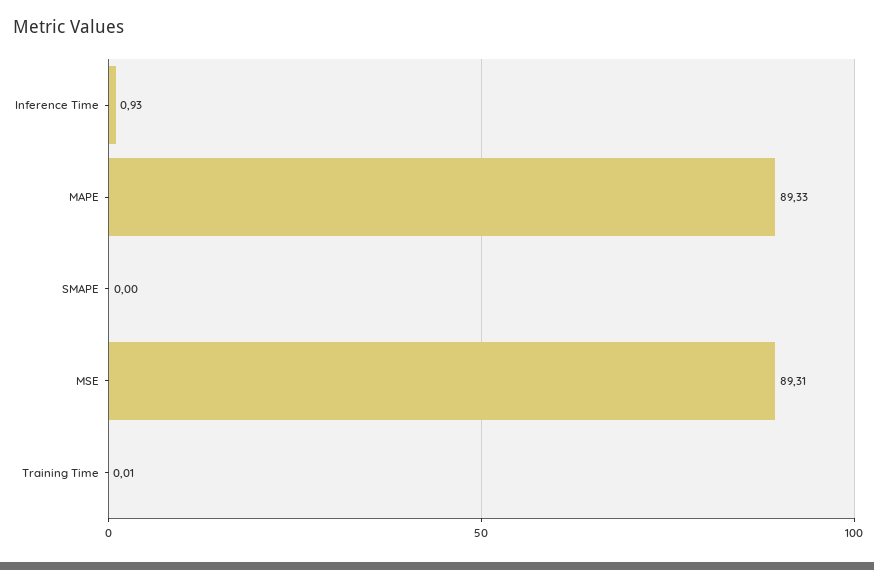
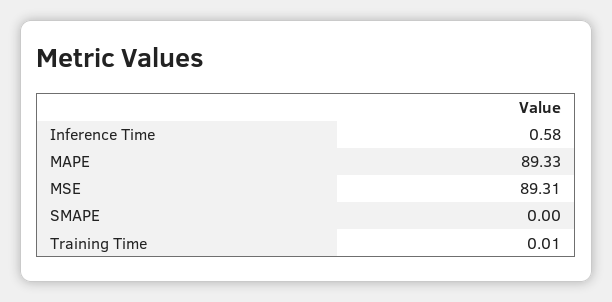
Inference Time: 0.93 -> 0.58

